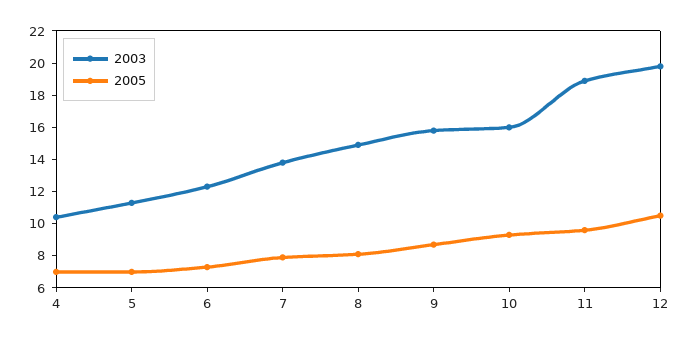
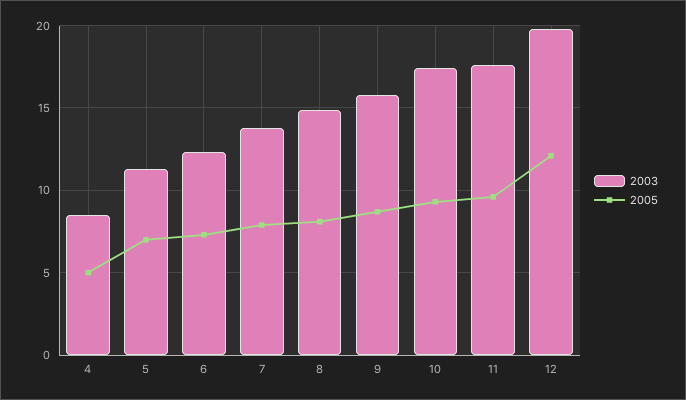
2003, 4: 10.5 -> 8.5
2005, 4: 7 -> 5
2003, 10: 16 -> 17.5
2003, 11: 19 -> 17.5
2005, 12: 10.5 -> 12

